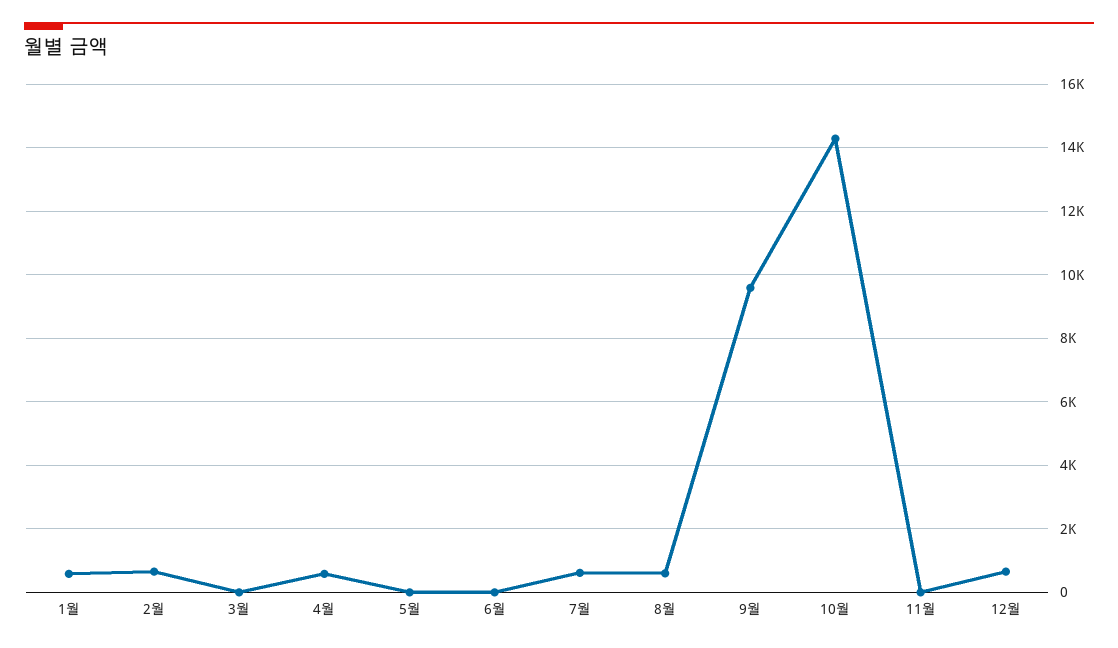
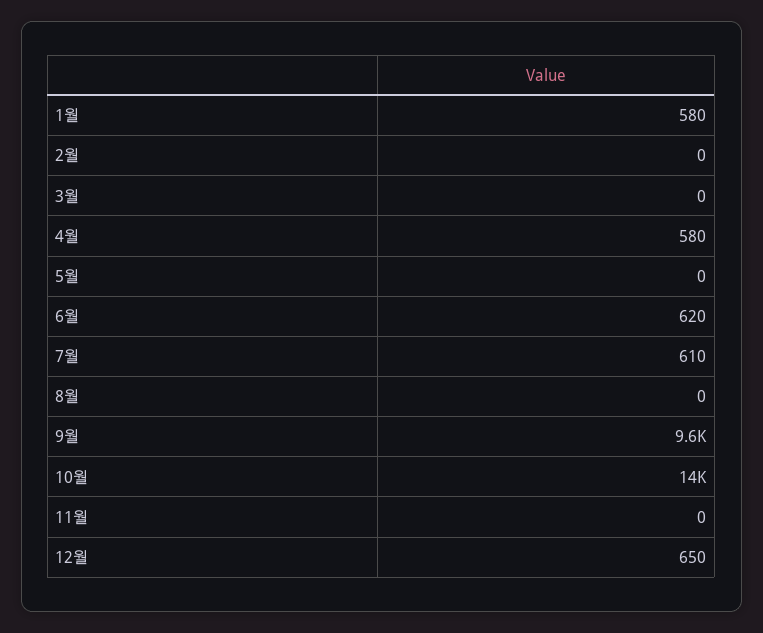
2월: 600 -> 0
6월: 0 -> 620
8월: 600 -> 0

